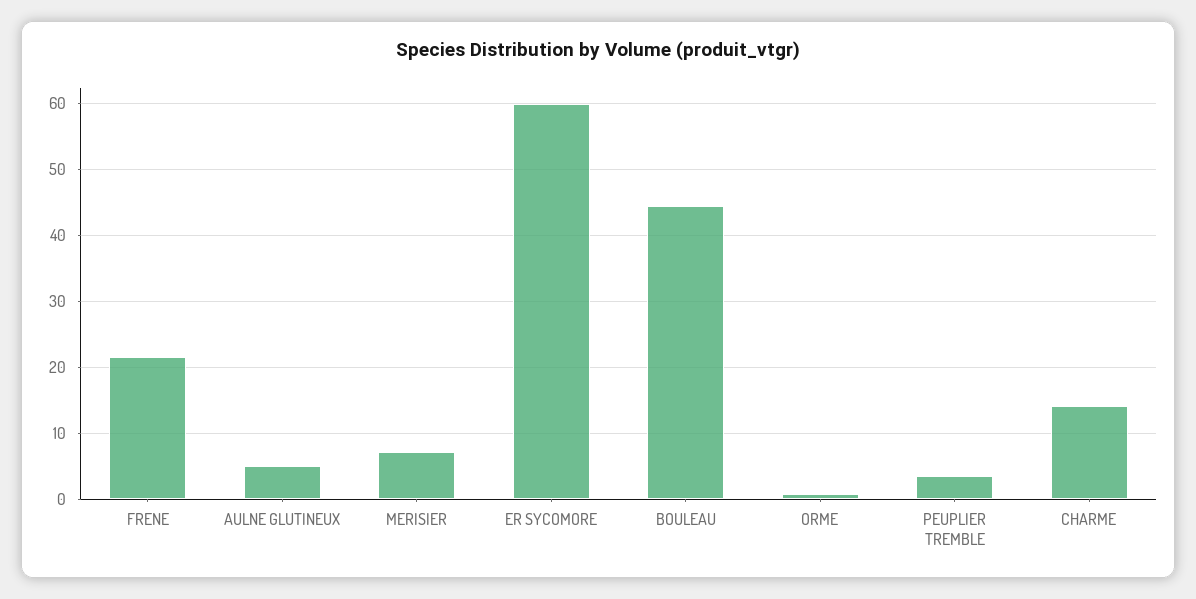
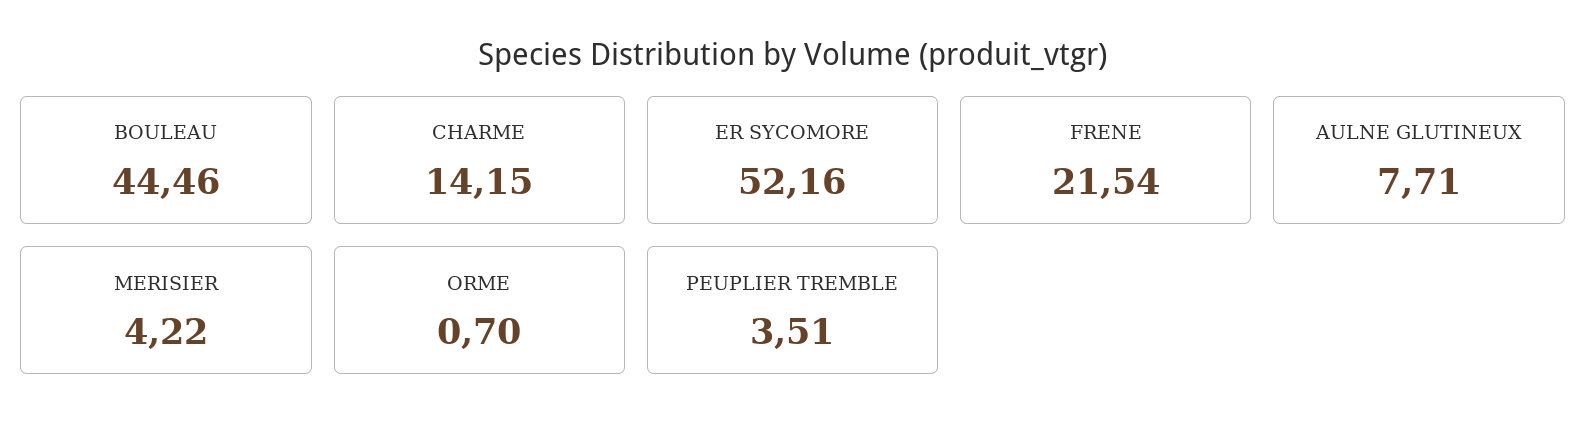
AULNE GLUTINEUX: 5 -> 7.71
MERISIER: 7 -> 4.22
ER SYCOMORE: 60 -> 52.16

